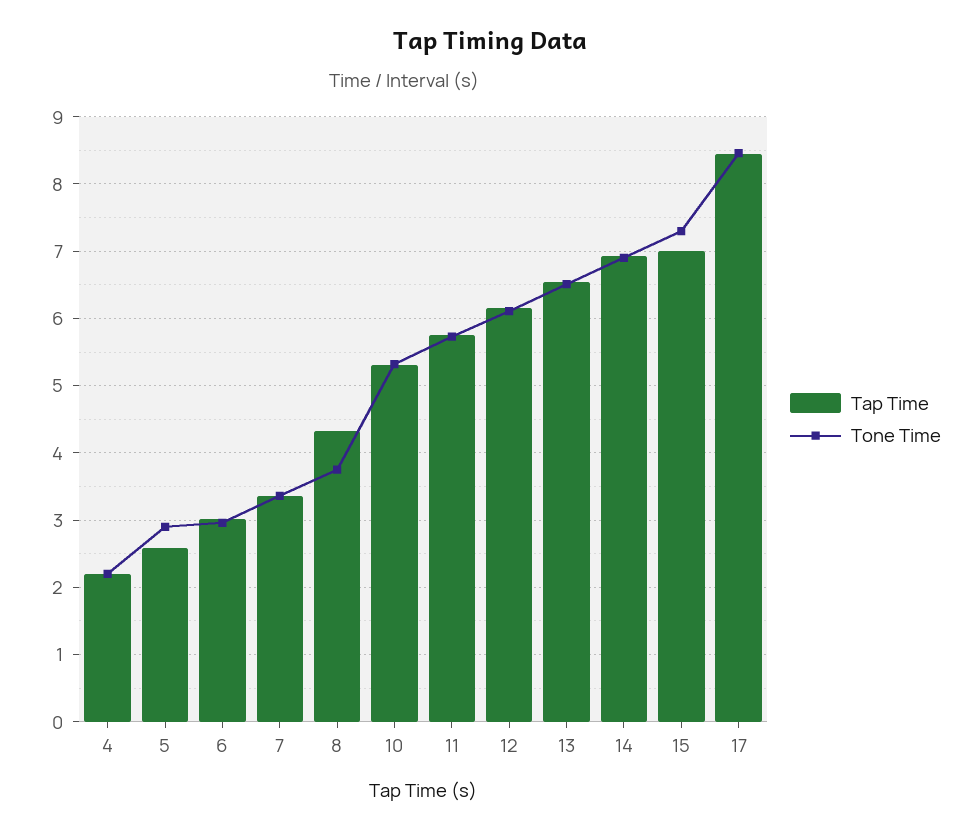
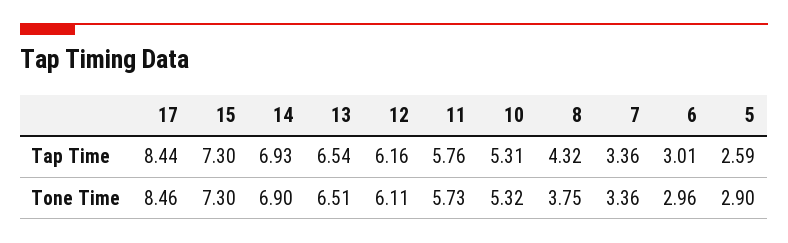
Tap Time, 4: 2.2 -> none
Tone Time, 4: 2.2 -> none
Tap Time, 15: 7 -> 7.3

